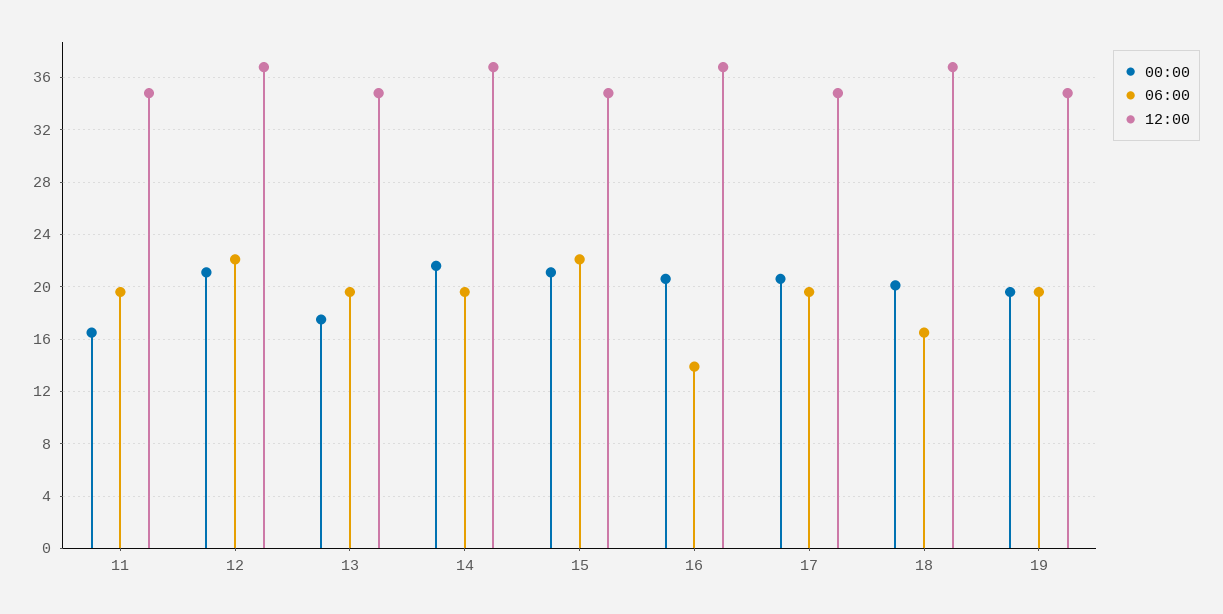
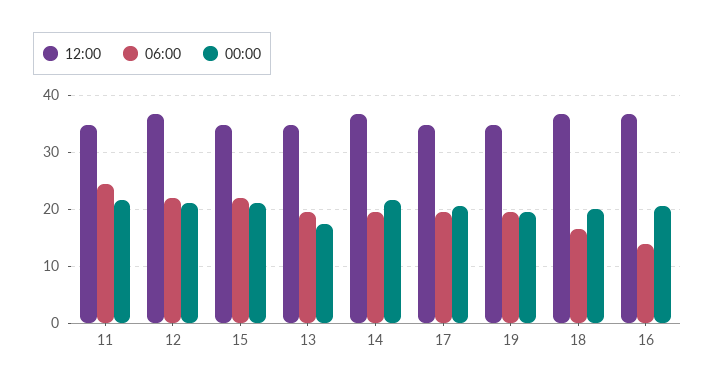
00:00, 11: 16.5 -> 22
06:00, 11: 19.5 -> 24

